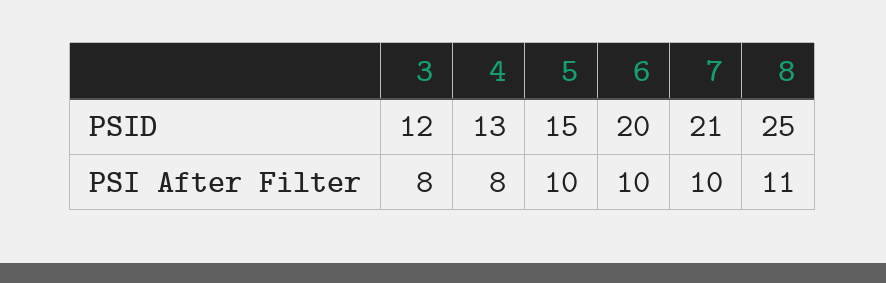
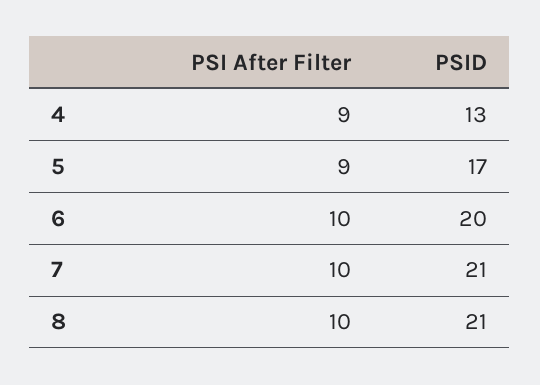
3, PSID: 12 -> none
5, PSID: 15 -> 17
8, PSID: 25 -> 21
3, PSI After Filter: 8 -> none
4, PSI After Filter: 8 -> 9
5, PSI After Filter: 10 -> 9
8, PSI After Filter: 11 -> 10

